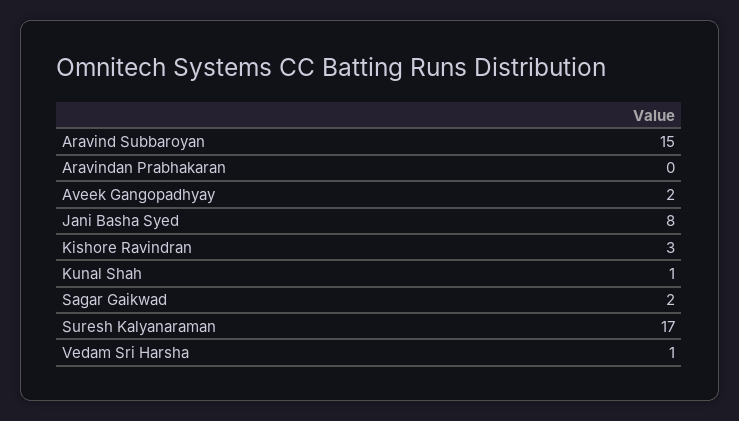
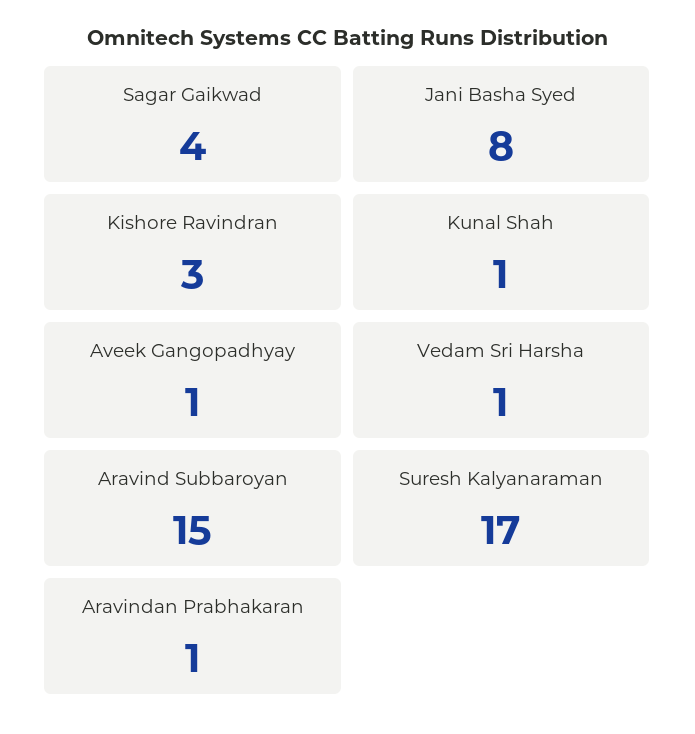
Aravindan Prabhakaran: 0 -> 1
Aveek Gangopadhyay: 2 -> 1
Sagar Gaikwad: 2 -> 4

